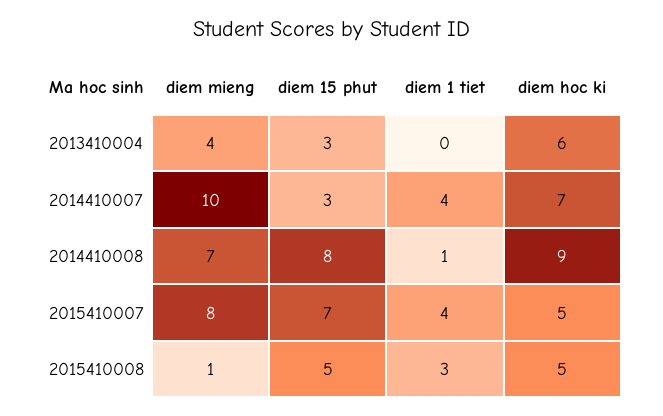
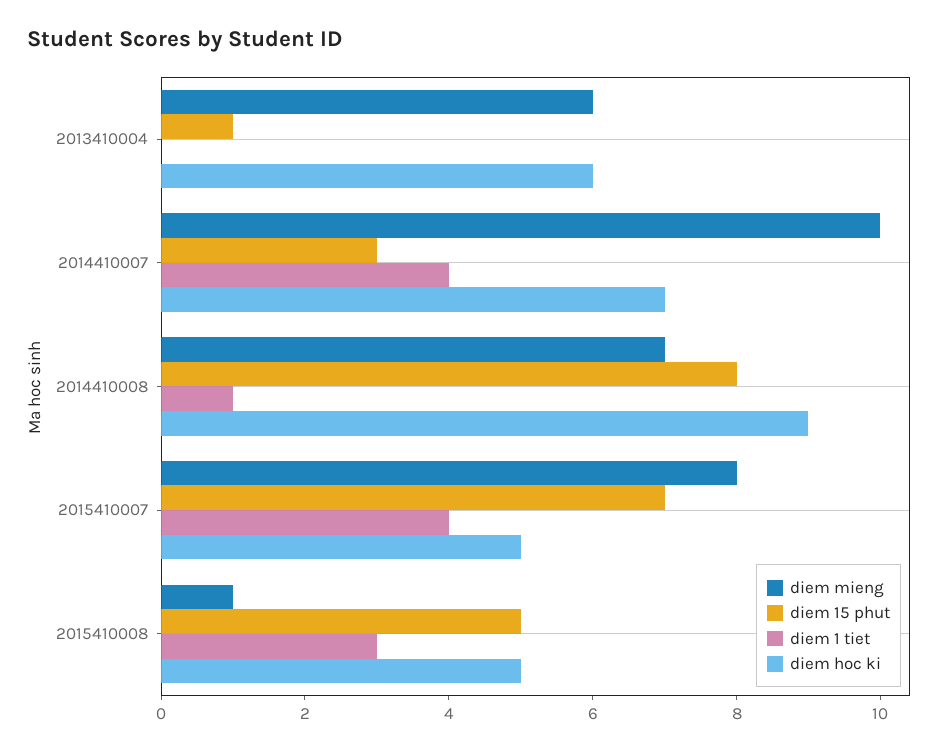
diem mieng, 2013410004: 4 -> 6
diem 15 phut, 2013410004: 3 -> 1

